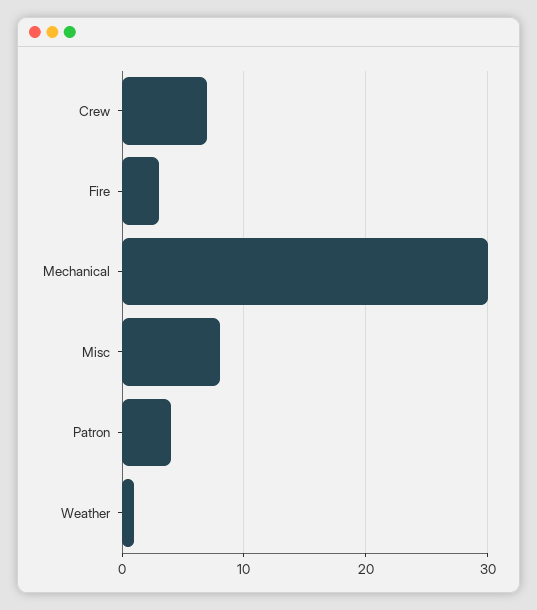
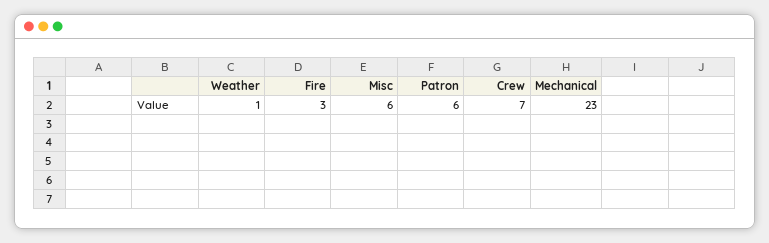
Mechanical: 30 -> 23
Misc: 8 -> 6
Patron: 4 -> 6

